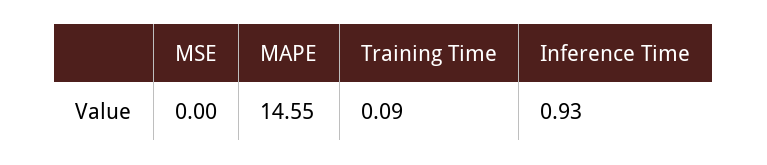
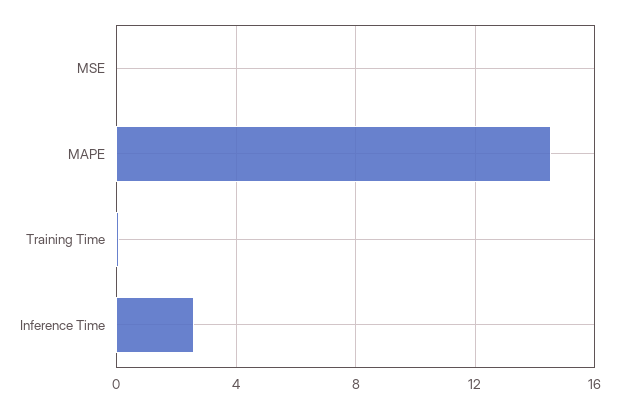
Inference Time: 0.93 -> 2.5

